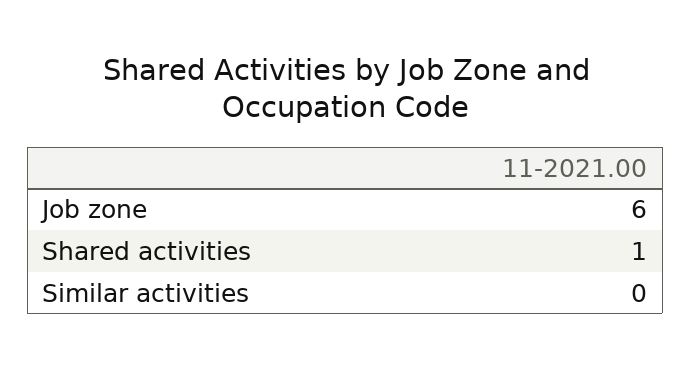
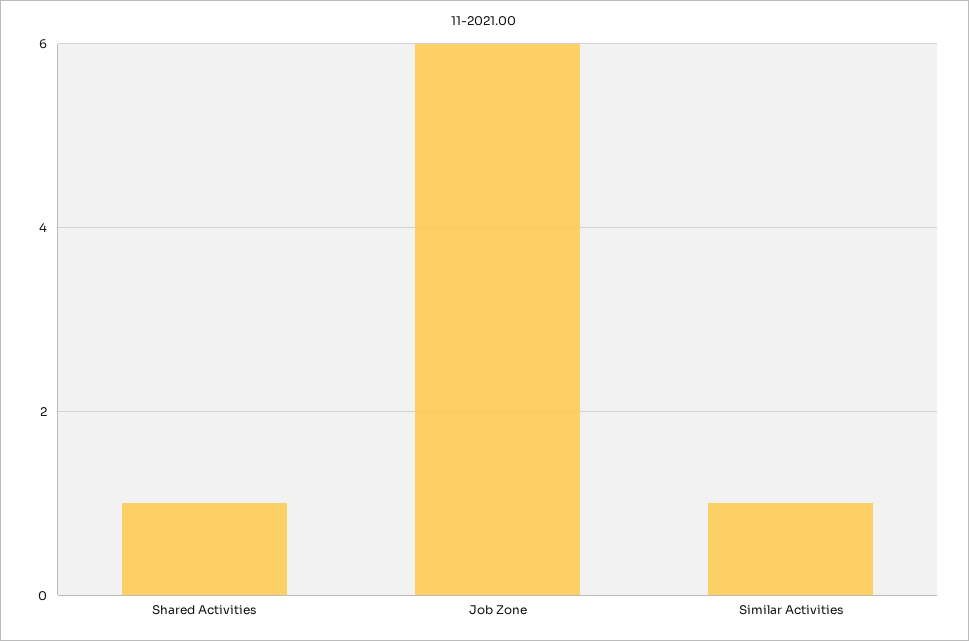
Similar activities: 0 -> 1

